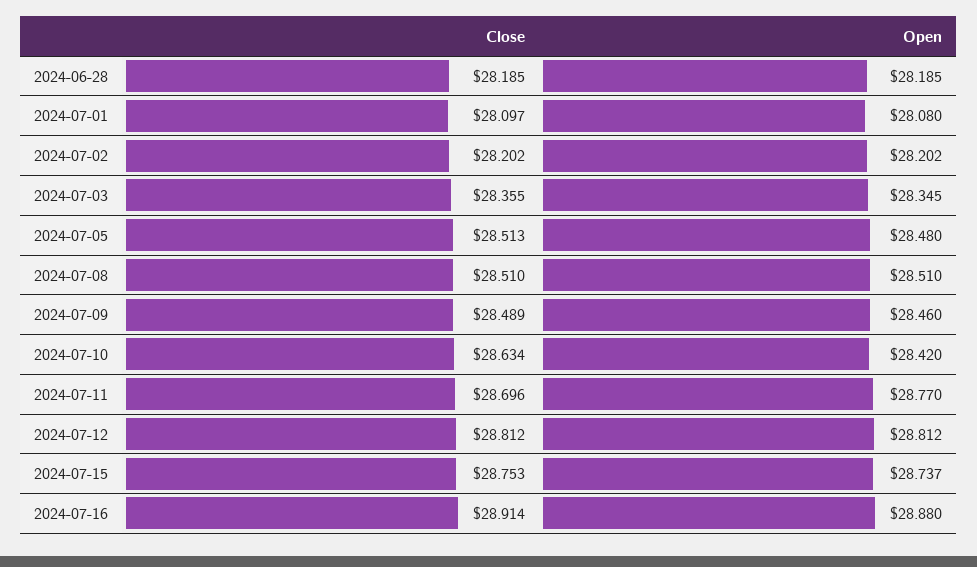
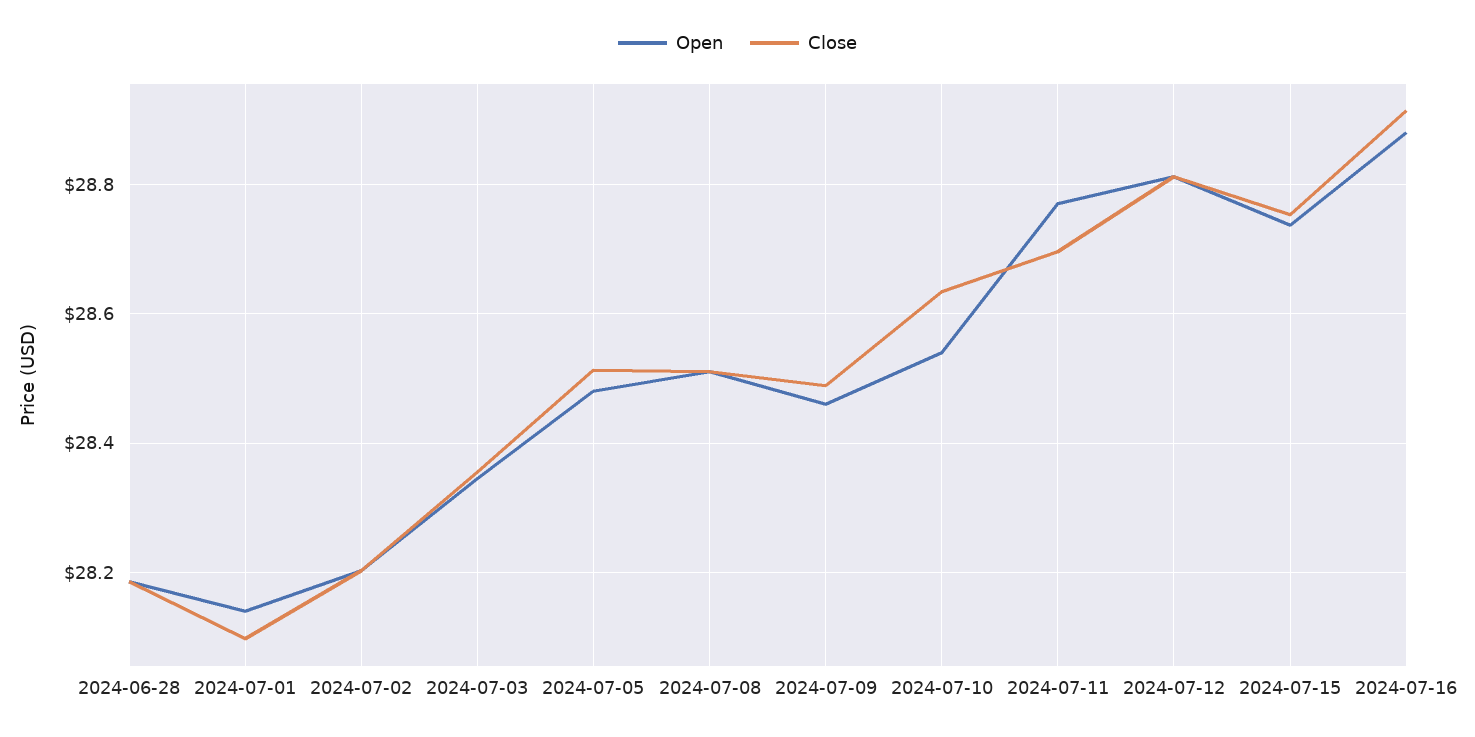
Open, 2024-07-01: 28.08 -> 28.14
Open, 2024-07-10: 28.42 -> 28.54

